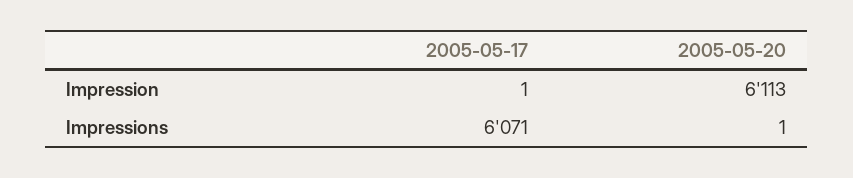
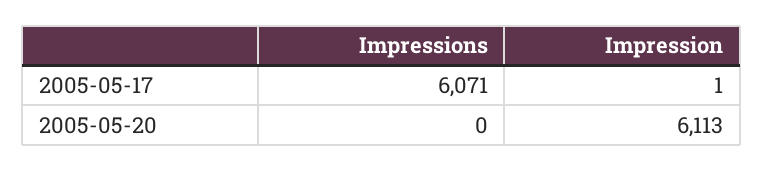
2005-05-20, Impressions: 1 -> 0

